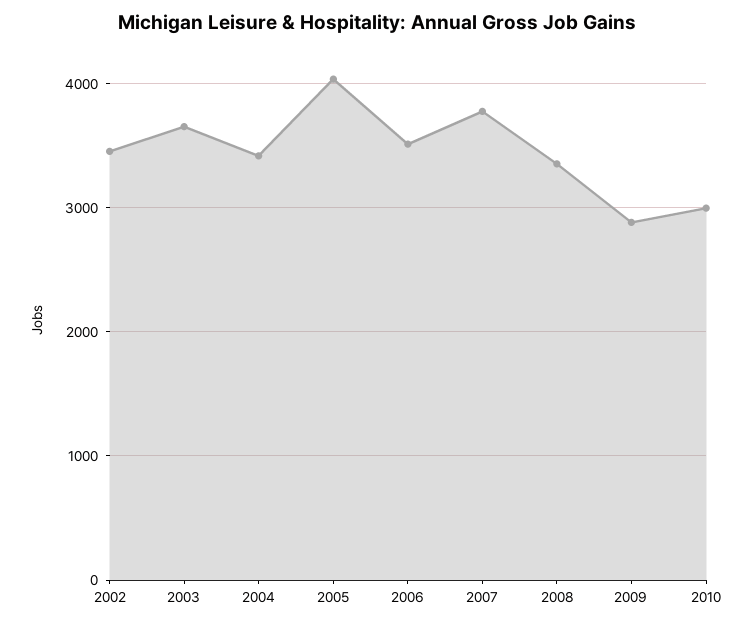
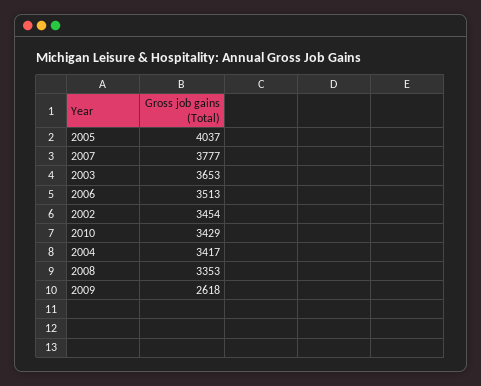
2009: 2900 -> 2618
2010: 3000 -> 3429

